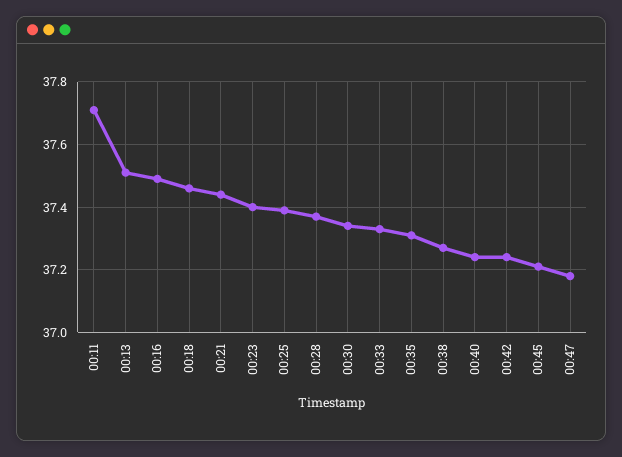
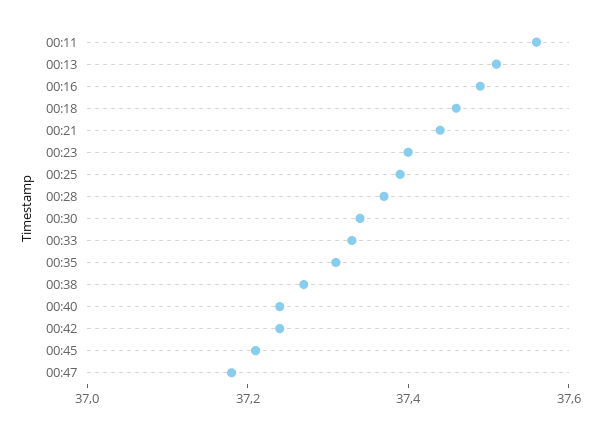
00:11: 37.7 -> 37.55

